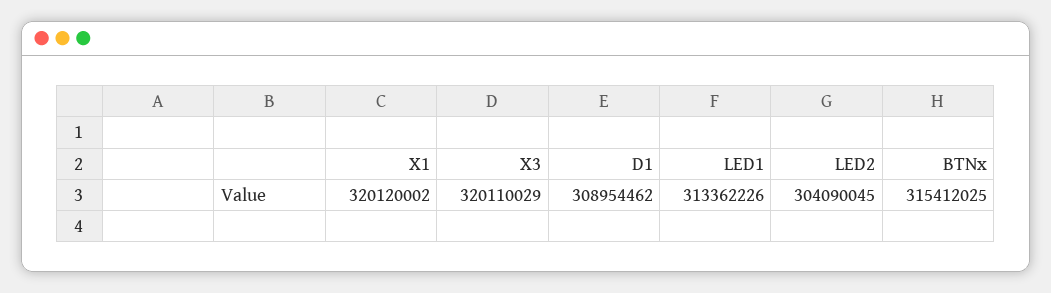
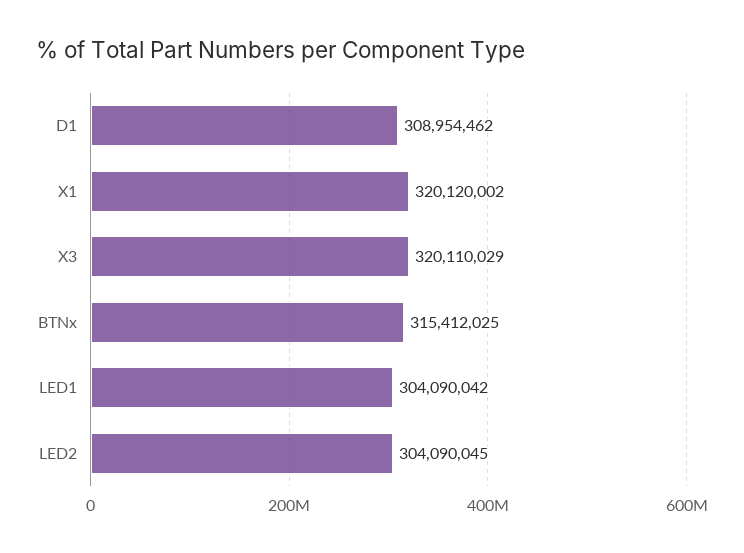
LED1: 313362226 -> 304090042

